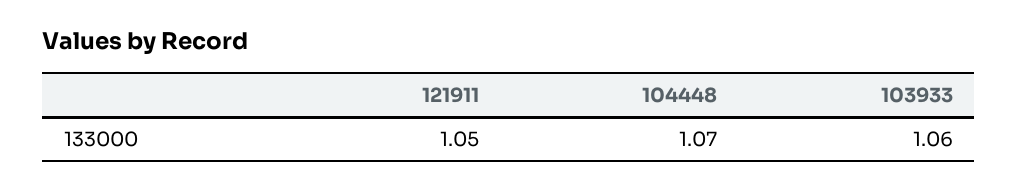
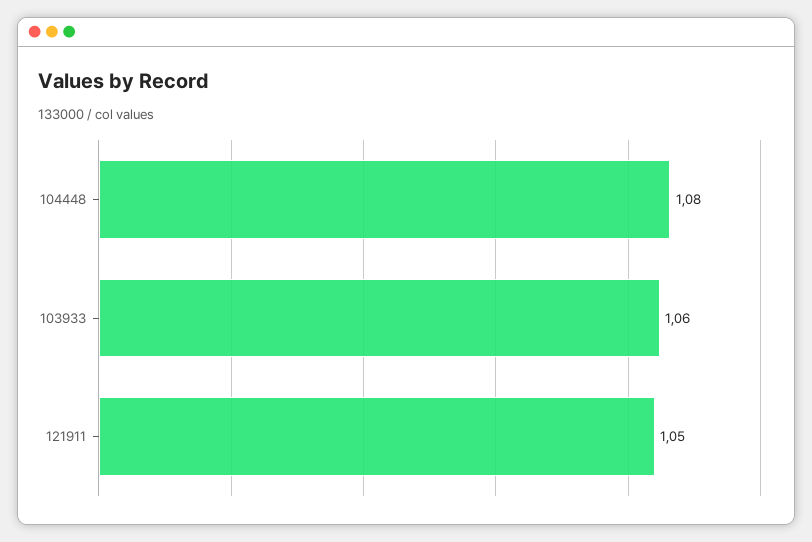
104448: 1.07 -> 1.08

